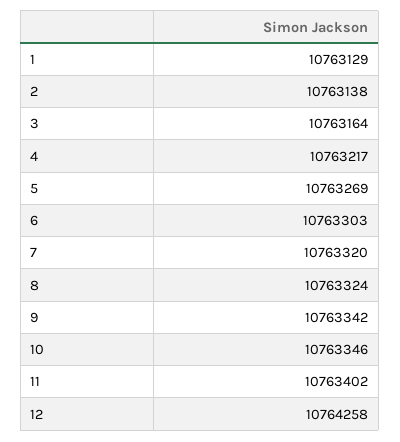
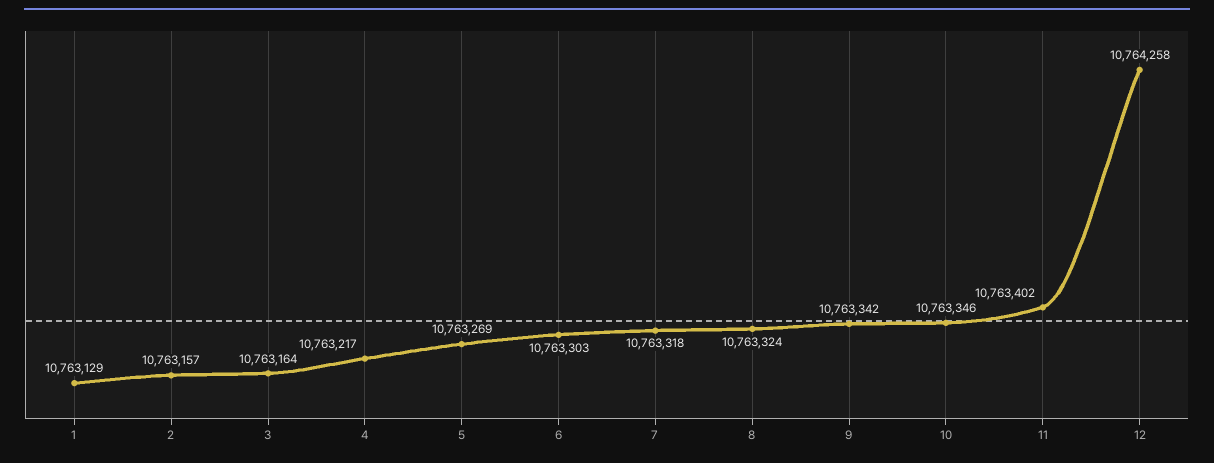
2: 10763138 -> 10763157
7: 10763320 -> 10763318

